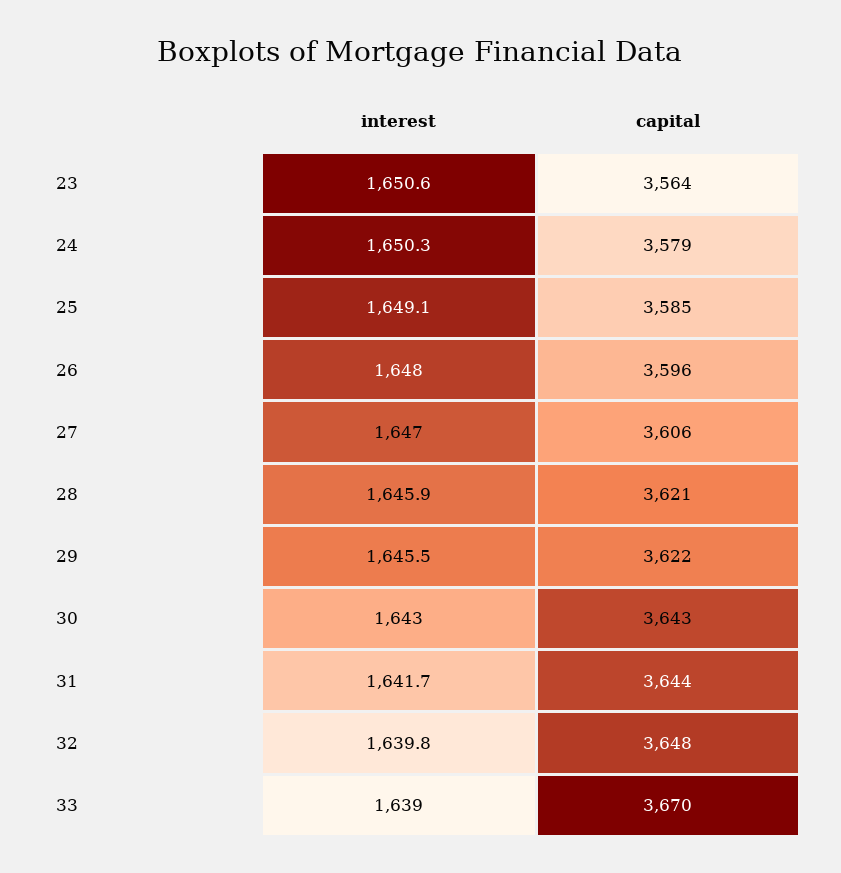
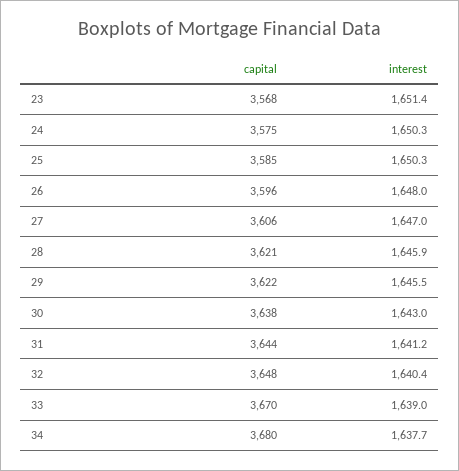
interest, 23: 1650.6 -> 1651.4
capital, 23: 3564 -> 3568
capital, 24: 3579 -> 3575
interest, 25: 1649.1 -> 1650.3
capital, 30: 3643 -> 3638
interest, 31: 1641.7 -> 1641.2
interest, 32: 1639.8 -> 1640.4
capital, 34: none -> 3680
interest, 34: none -> 1637.7

